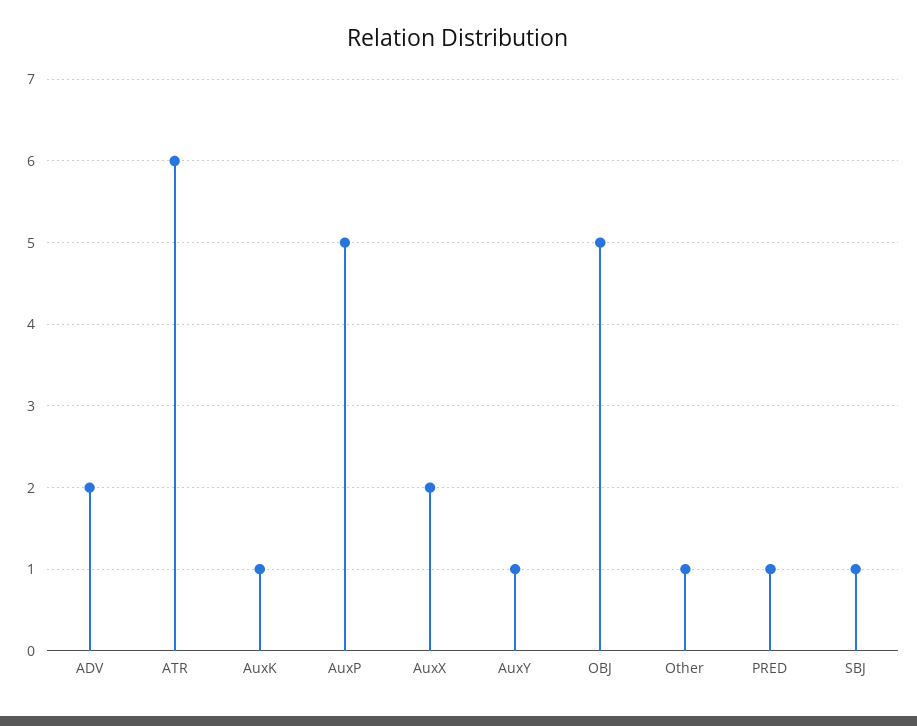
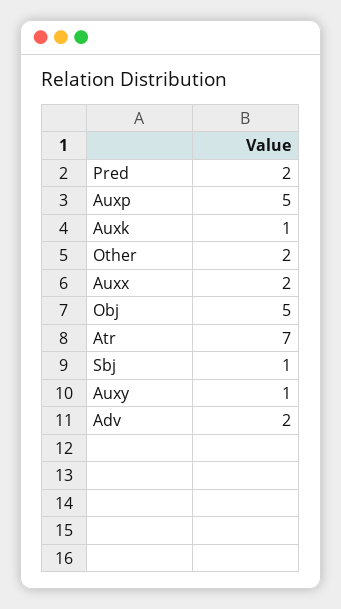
ATR: 6 -> 7
Other: 1 -> 2
PRED: 1 -> 2

